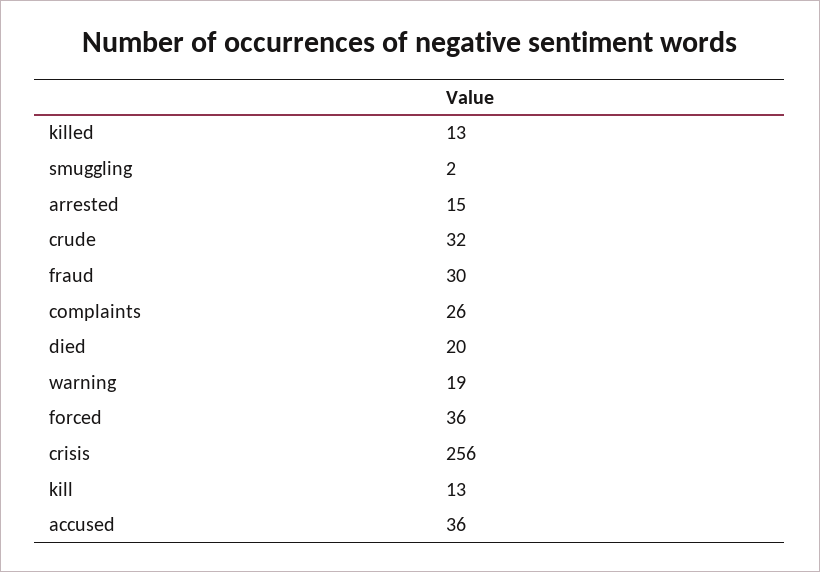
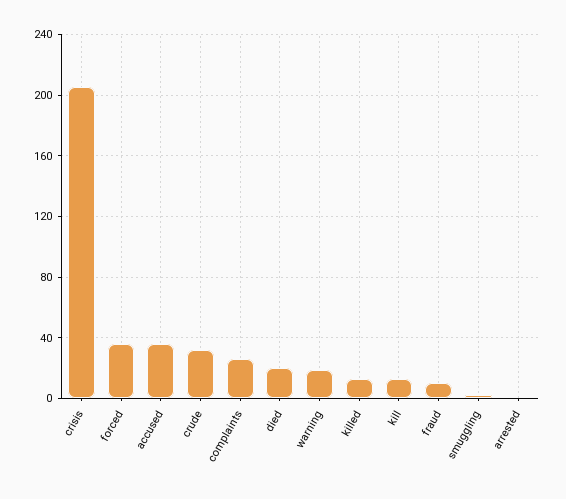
arrested: 15 -> 0
fraud: 30 -> 10
crisis: 256 -> 205

